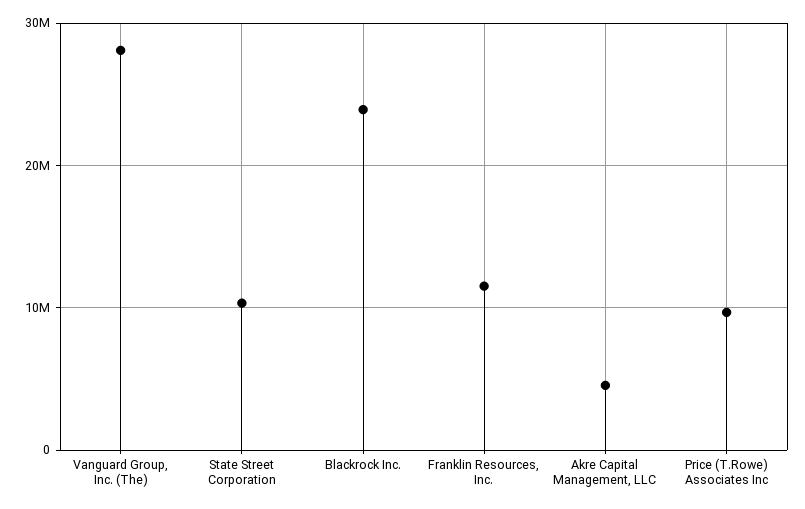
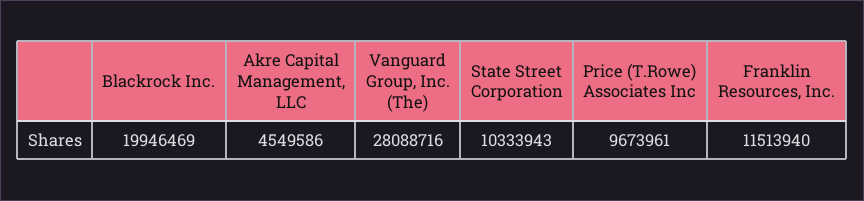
Blackrock Inc.: 24000000 -> 19946469

